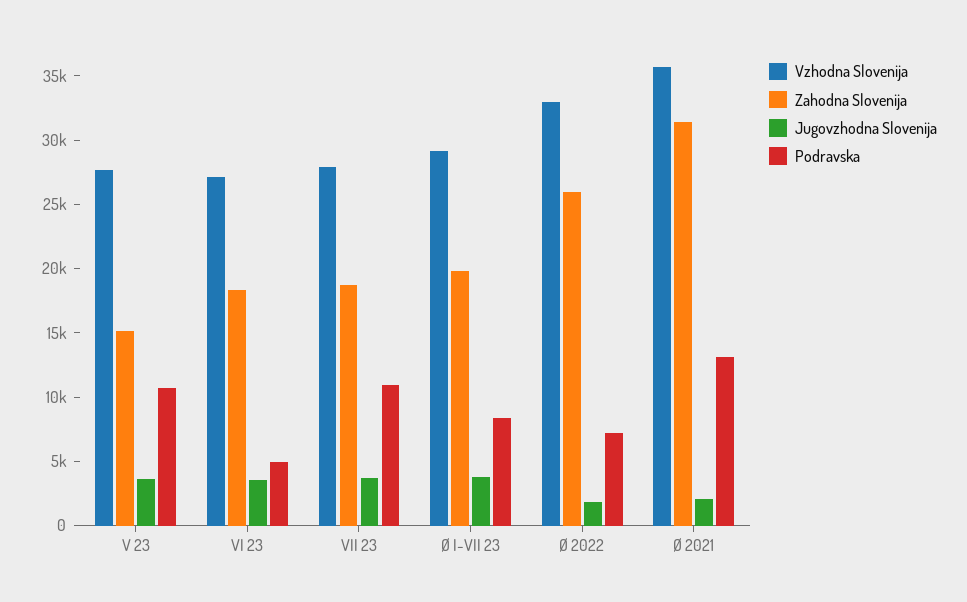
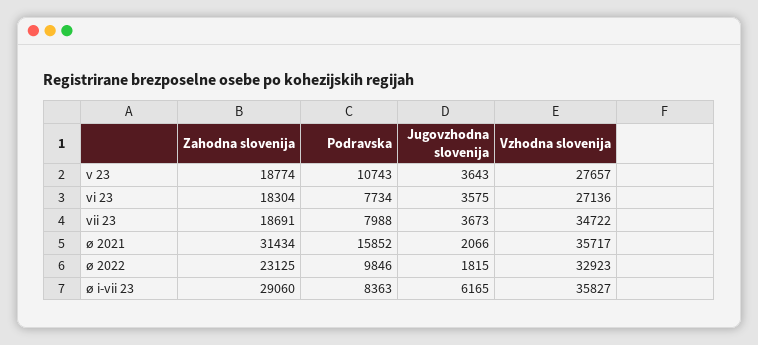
Zahodna Slovenija, V 23: 15000 -> 18774
Podravska, VI 23: 5000 -> 7734
Vzhodna Slovenija, VII 23: 28000 -> 34722
Podravska, VII 23: 11000 -> 7988
Vzhodna Slovenija, Ø I-VII 23: 29000 -> 35827
Zahodna Slovenija, Ø I-VII 23: 20000 -> 29060
Jugovzhodna Slovenija, Ø I-VII 23: 4000 -> 6165
Zahodna Slovenija, Ø 2022: 26000 -> 23125
Podravska, Ø 2022: 7000 -> 9846
Podravska, Ø 2021: 13000 -> 15852

